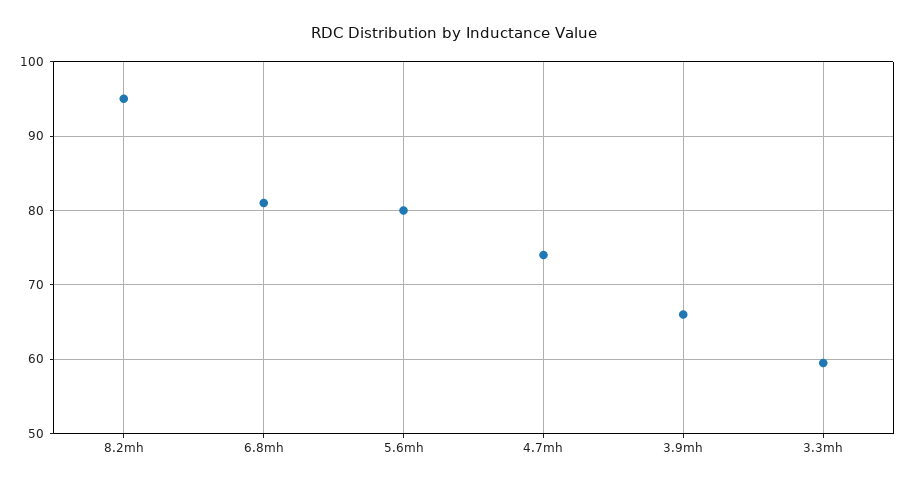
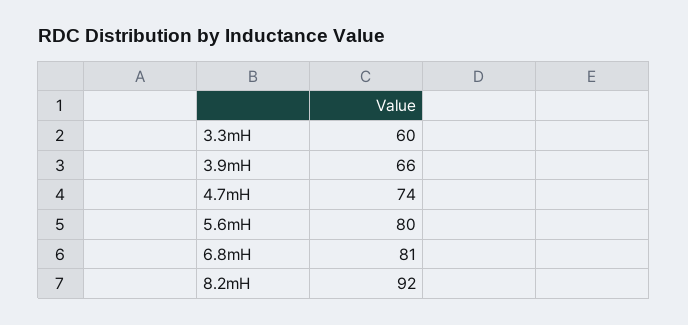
8.2mh: 95 -> 92

